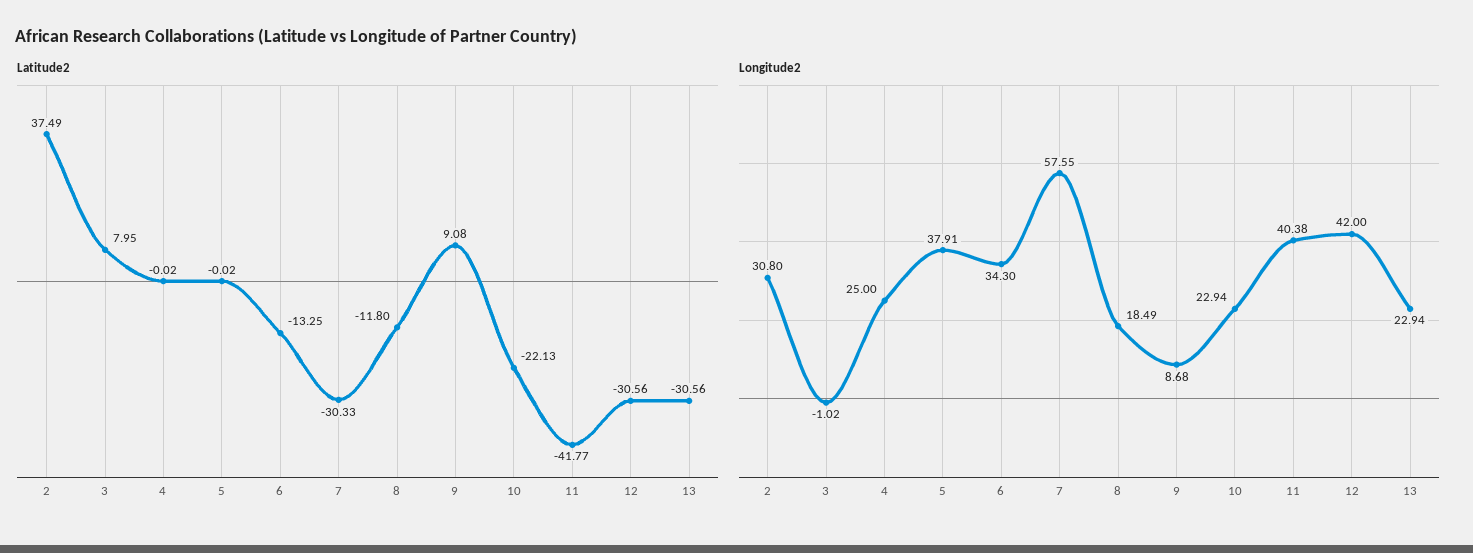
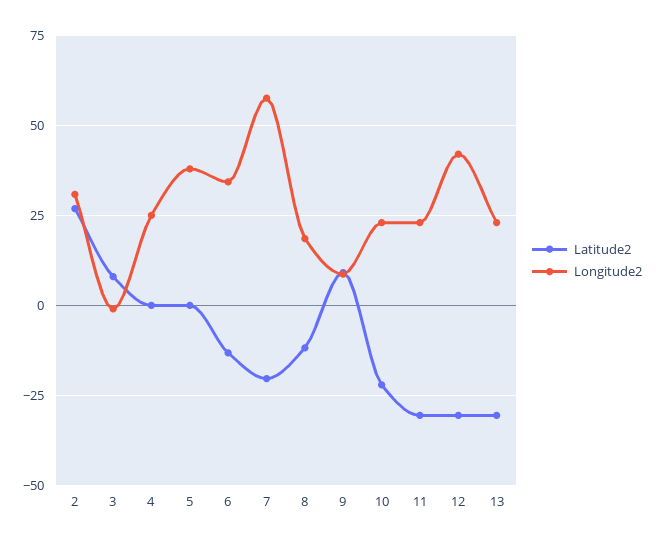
Latitude2, 2: 37.49 -> 27.5
Latitude2, 7: -30.33 -> -20
Latitude2, 11: -41.77 -> -30
Longitude2, 11: 40.38 -> 22.5

